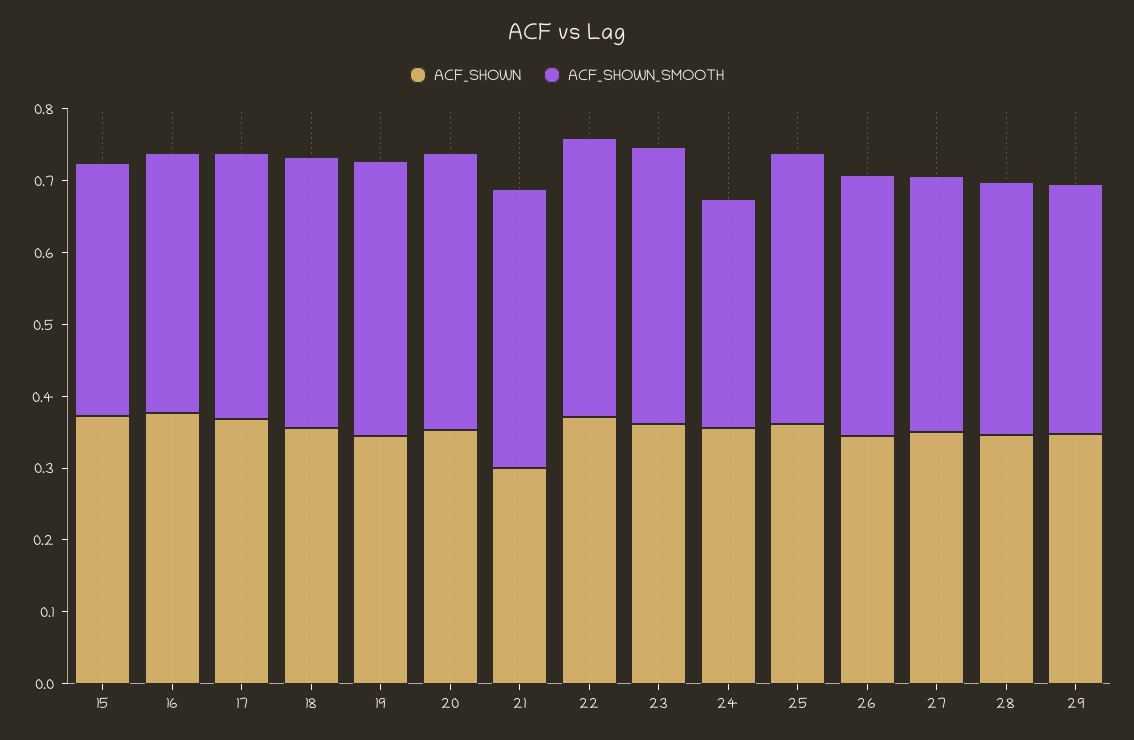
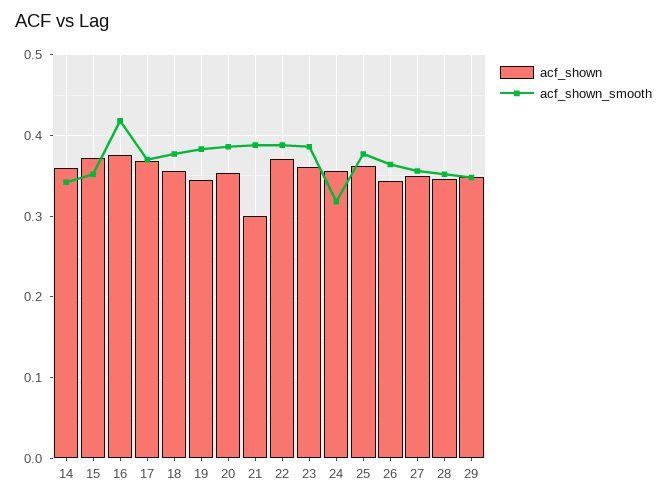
ACF_SHOWN_SMOOTH, 16: 0.36 -> 0.42
ACF_SHOWN, 14: none -> 0.36
ACF_SHOWN_SMOOTH, 14: none -> 0.34

